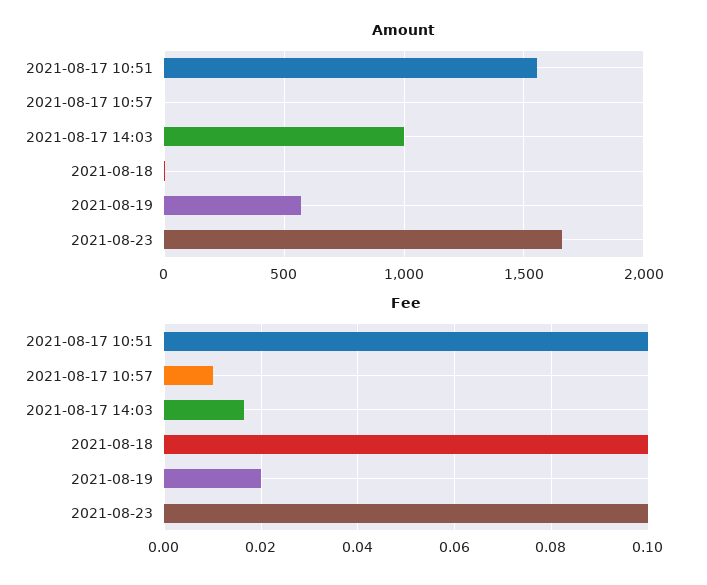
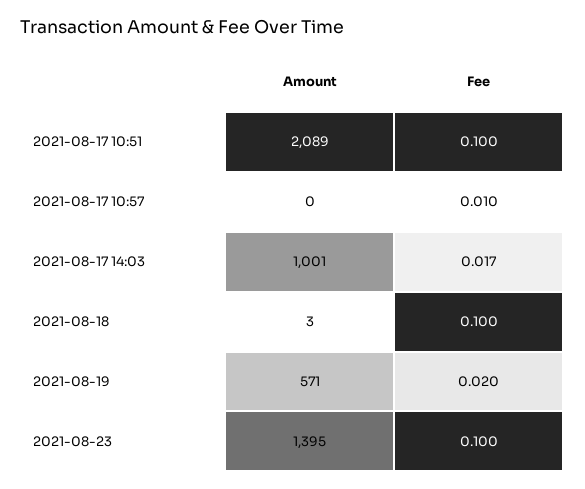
Amount, 2021-08-17 10:51: 1550 -> 2089
Amount, 2021-08-23: 1650 -> 1395

